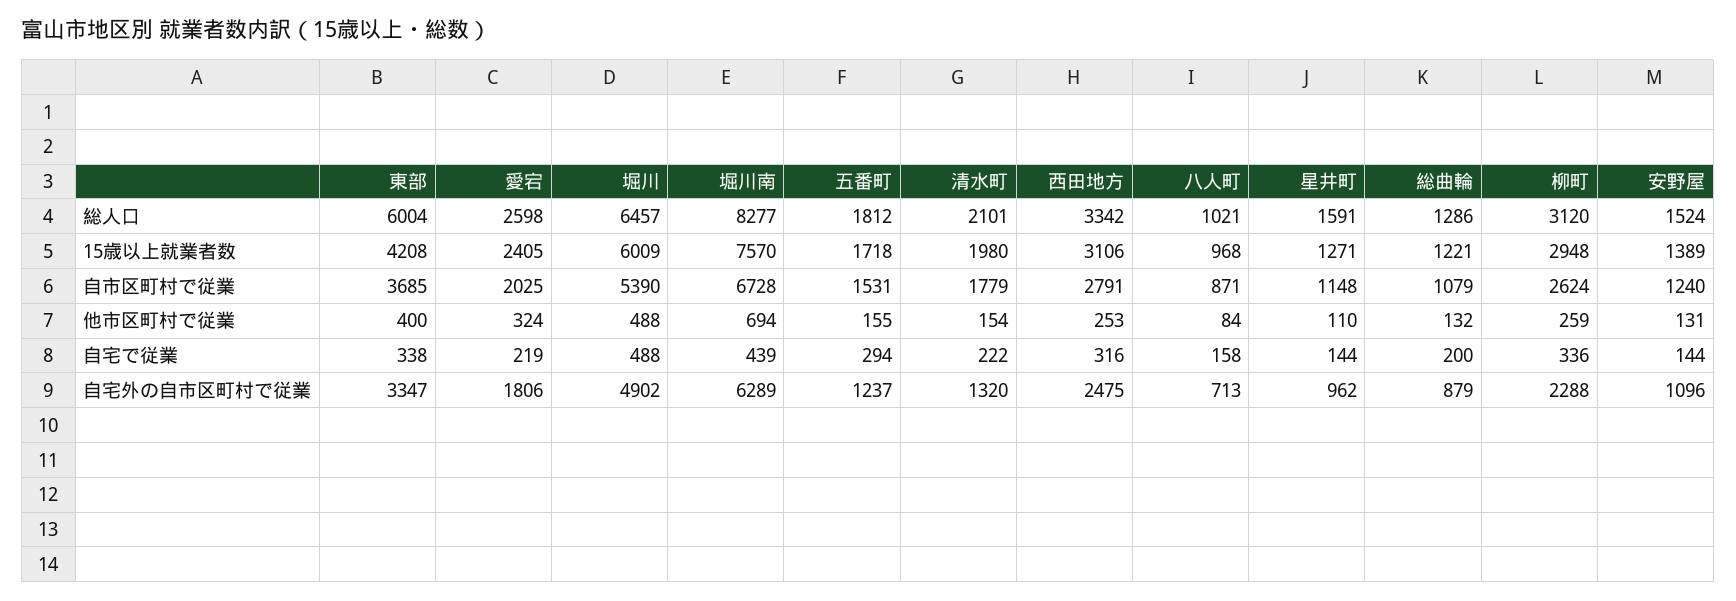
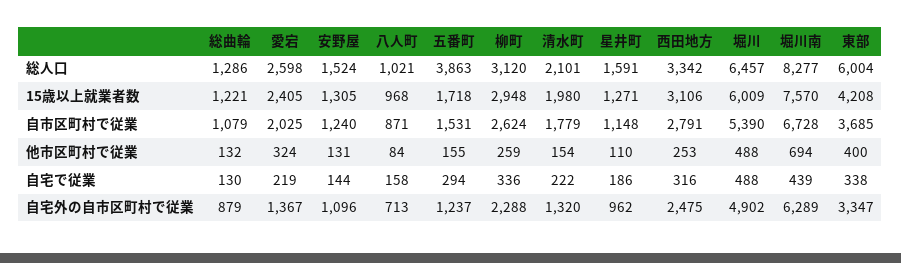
五番町, 総人口: 1812 -> 3863
安野屋, 15歳以上就業者数: 1389 -> 1305
星井町, 自宅で従業: 144 -> 186
総曲輪, 自宅で従業: 200 -> 130
愛宕, 自宅外の自市区町村で従業: 1806 -> 1367

